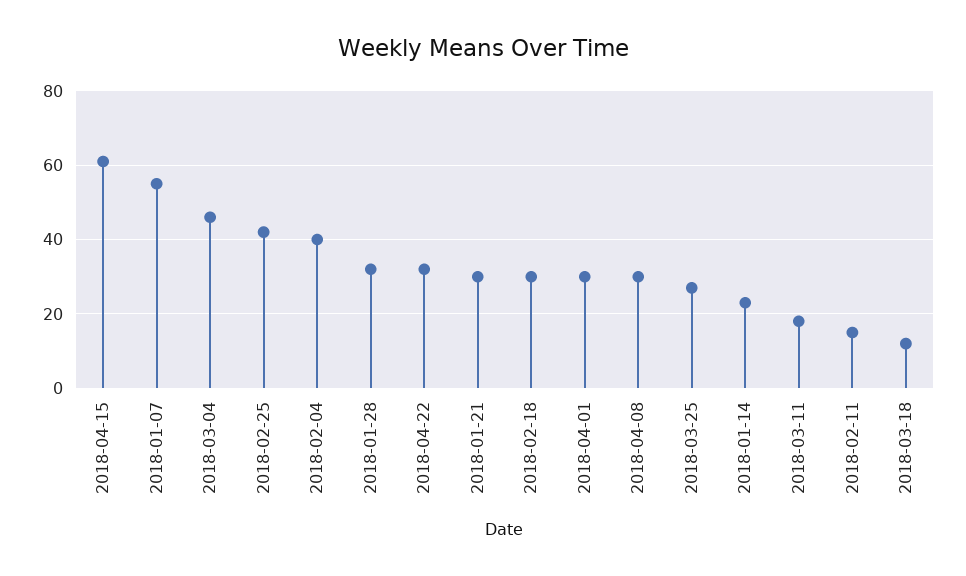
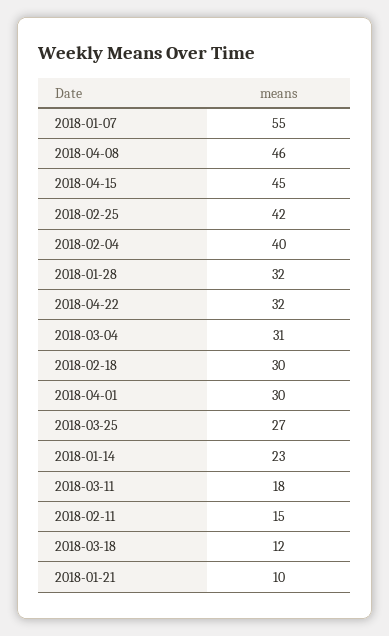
2018-04-15: 60 -> 45
2018-03-04: 45 -> 31
2018-01-21: 30 -> 10
2018-04-08: 30 -> 46

